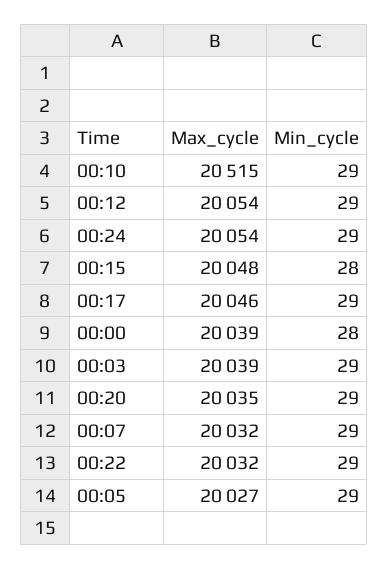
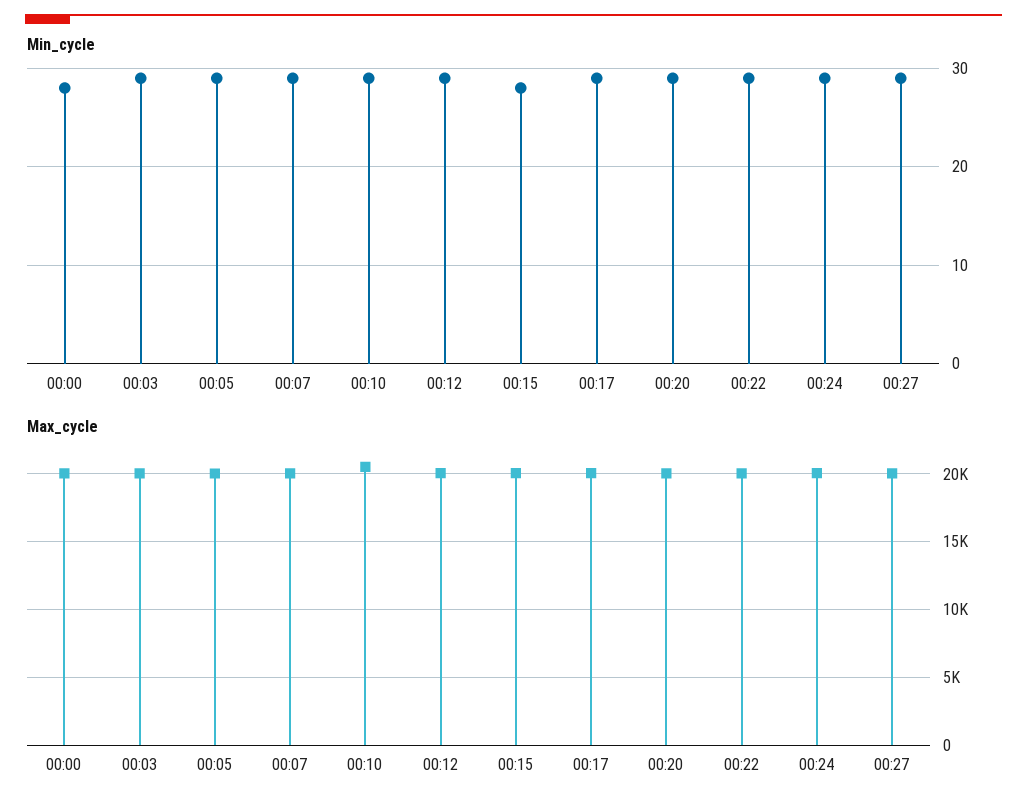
Min_cycle, 00:27: none -> 29
Max_cycle, 00:27: none -> 20000

